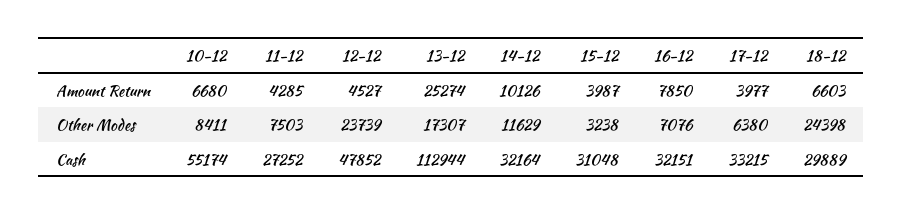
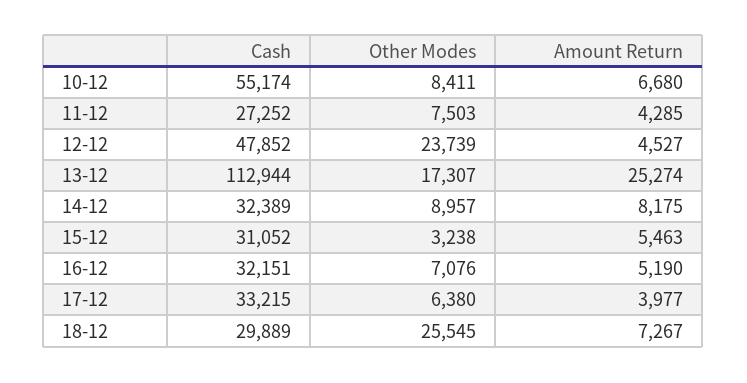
14-12, Amount Return: 10126 -> 8175
15-12, Amount Return: 3987 -> 5463
16-12, Amount Return: 7850 -> 5190
18-12, Amount Return: 6603 -> 7267
14-12, Other Modes: 11629 -> 8957
18-12, Other Modes: 24398 -> 25545
14-12, Cash: 32164 -> 32389
15-12, Cash: 31048 -> 31052

